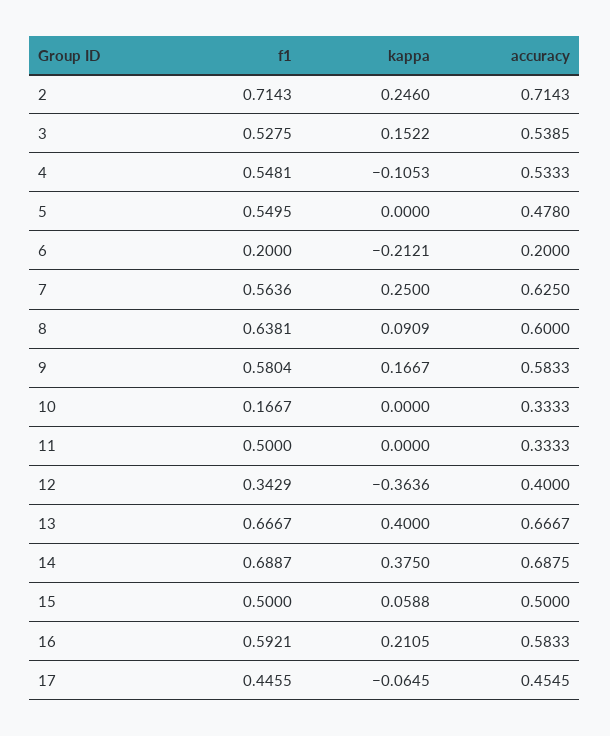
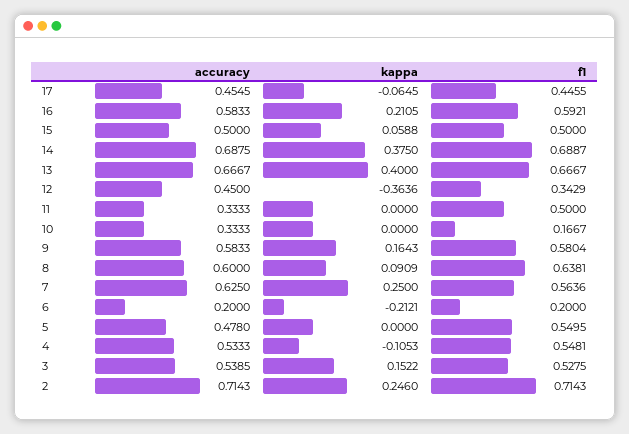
kappa, 9: 0.1667 -> 0.1643
accuracy, 12: 0.4 -> 0.45

